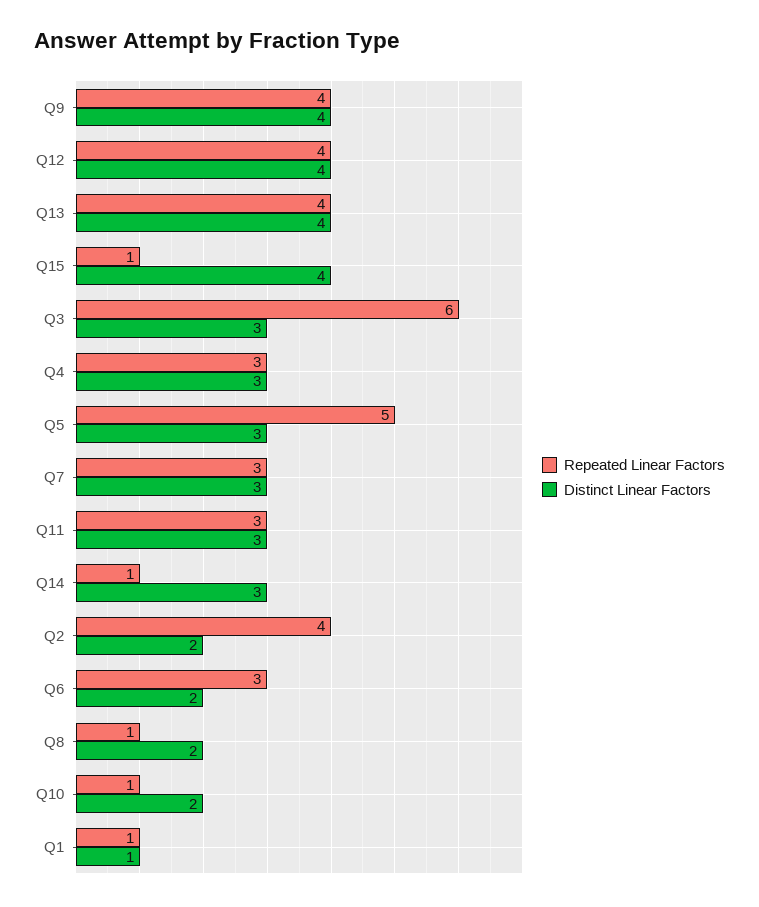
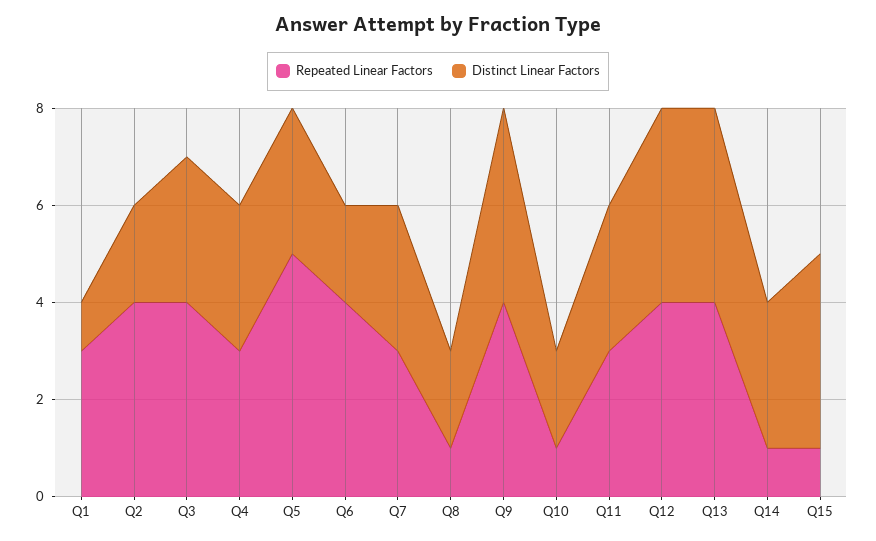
Repeated Linear Factors, Q3: 6 -> 4
Repeated Linear Factors, Q6: 3 -> 4
Repeated Linear Factors, Q1: 1 -> 3

